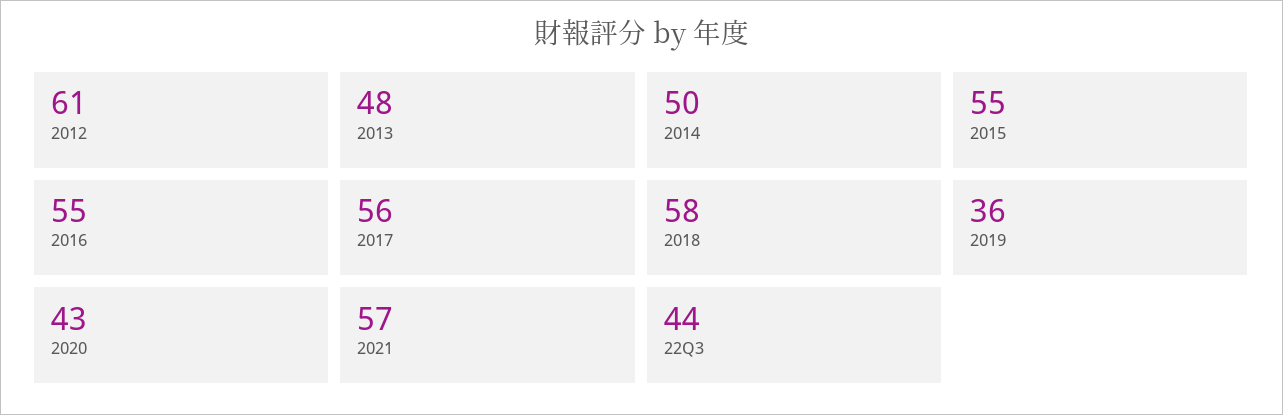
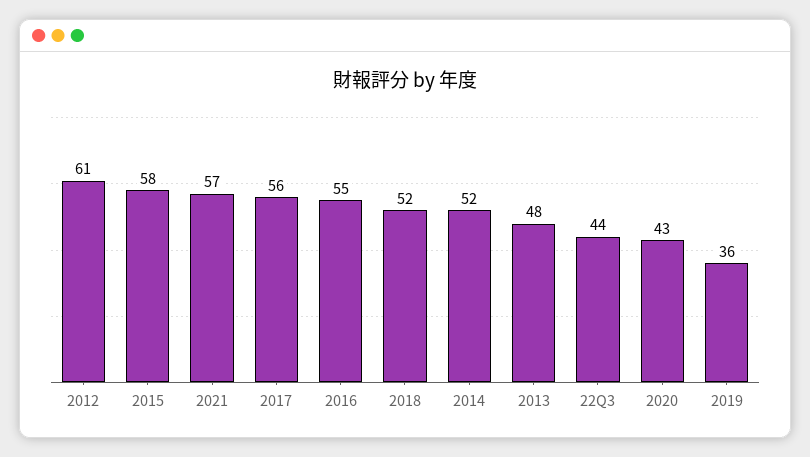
2014: 50 -> 52
2015: 55 -> 58
2018: 58 -> 52

